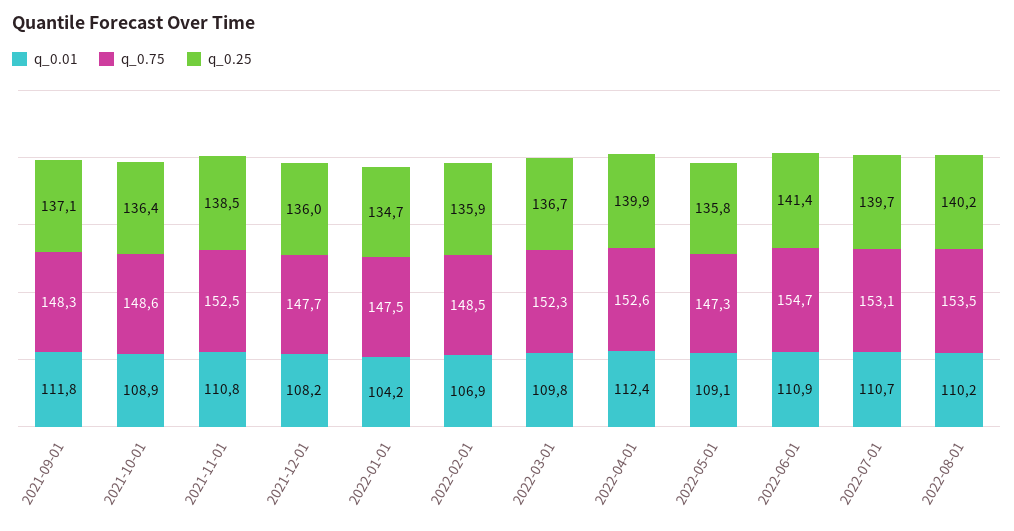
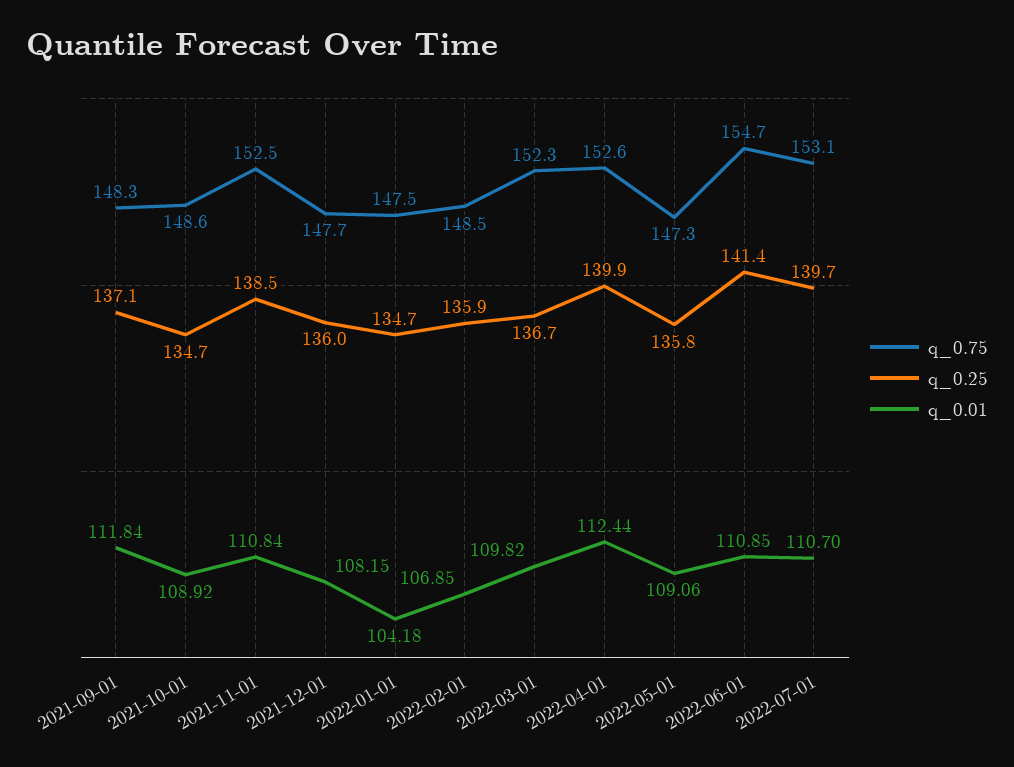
q_0.25, 2021-10-01: 136.4 -> 134.7
q_0.01, 2022-08-01: 110.2 -> none
q_0.75, 2022-08-01: 153.5 -> none
q_0.25, 2022-08-01: 140.2 -> none

